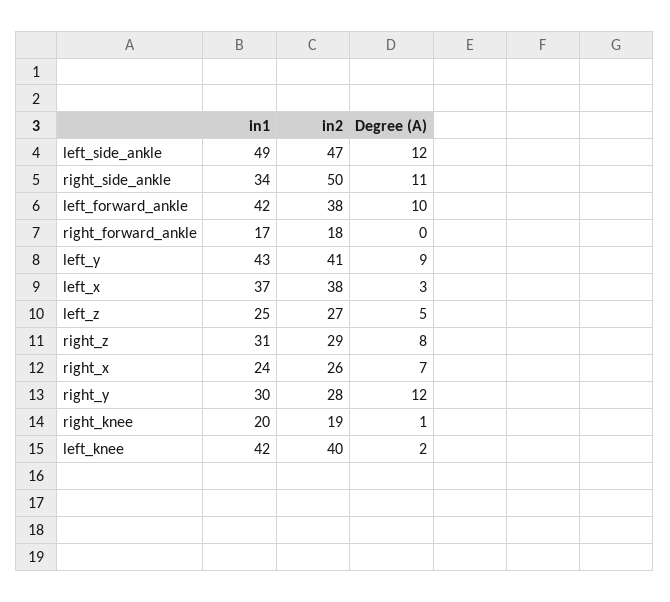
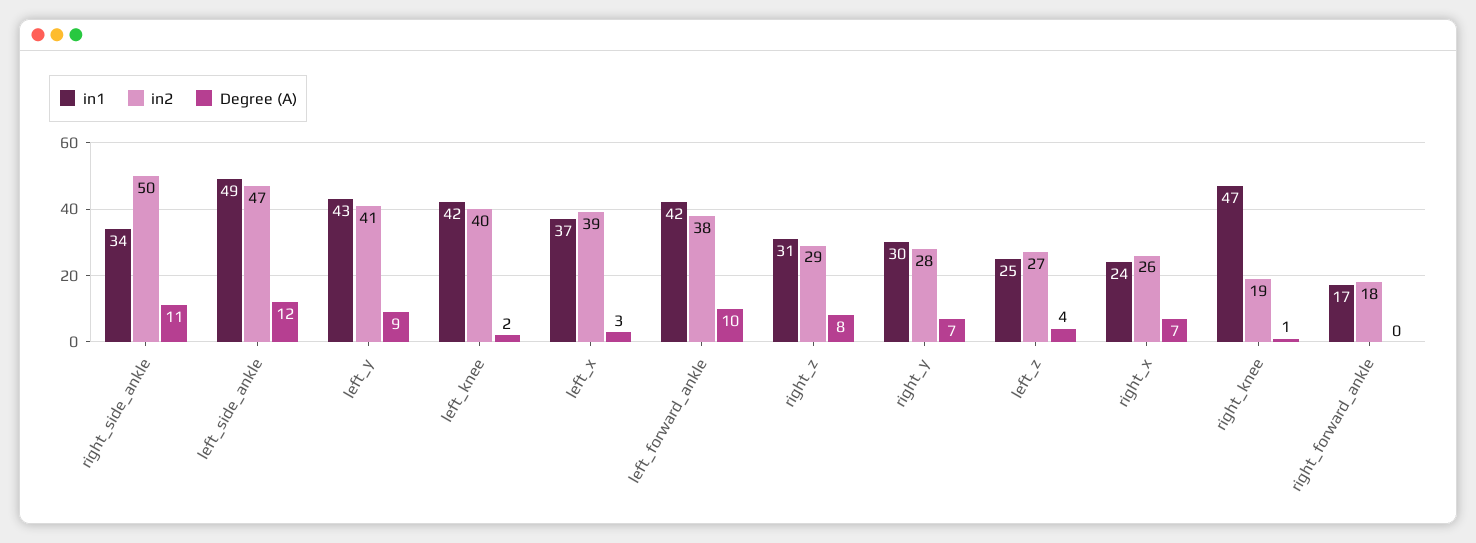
in2, left_x: 38 -> 39
Degree (A), left_z: 5 -> 4
Degree (A), right_y: 12 -> 7
in1, right_knee: 20 -> 47

